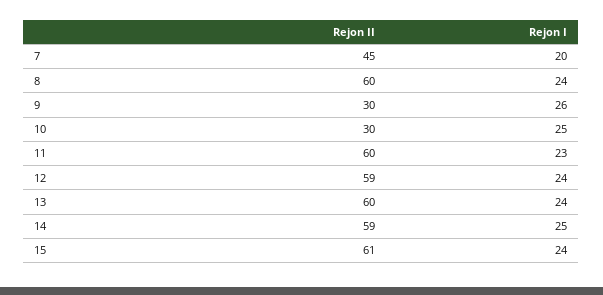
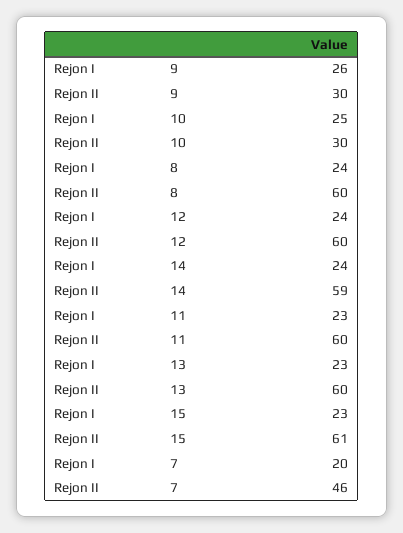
Rejon II, 7: 45 -> 46
Rejon II, 12: 59 -> 60
Rejon I, 13: 24 -> 23
Rejon I, 14: 25 -> 24
Rejon I, 15: 24 -> 23

